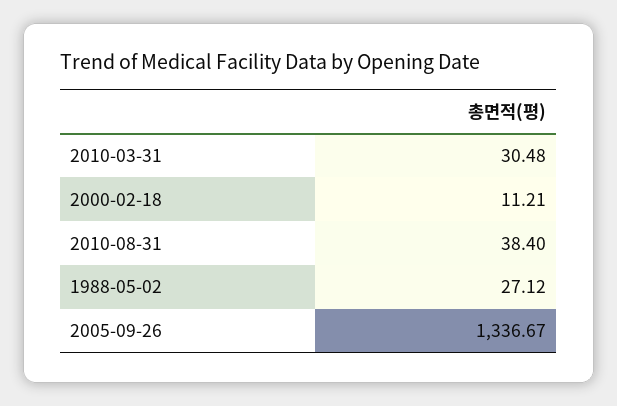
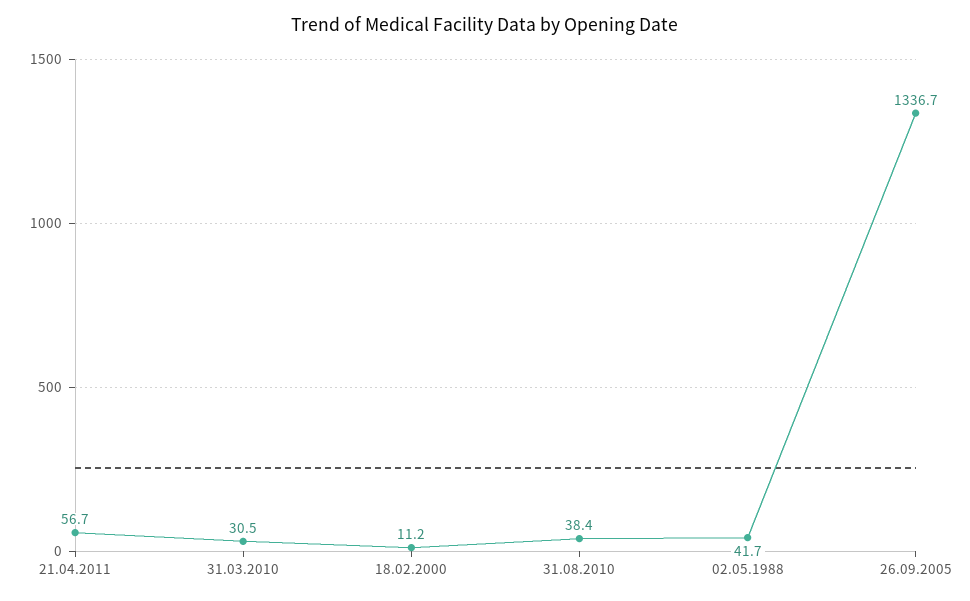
1988-05-02: 27.12 -> 41.7
21.04.2011: none -> 56.7

